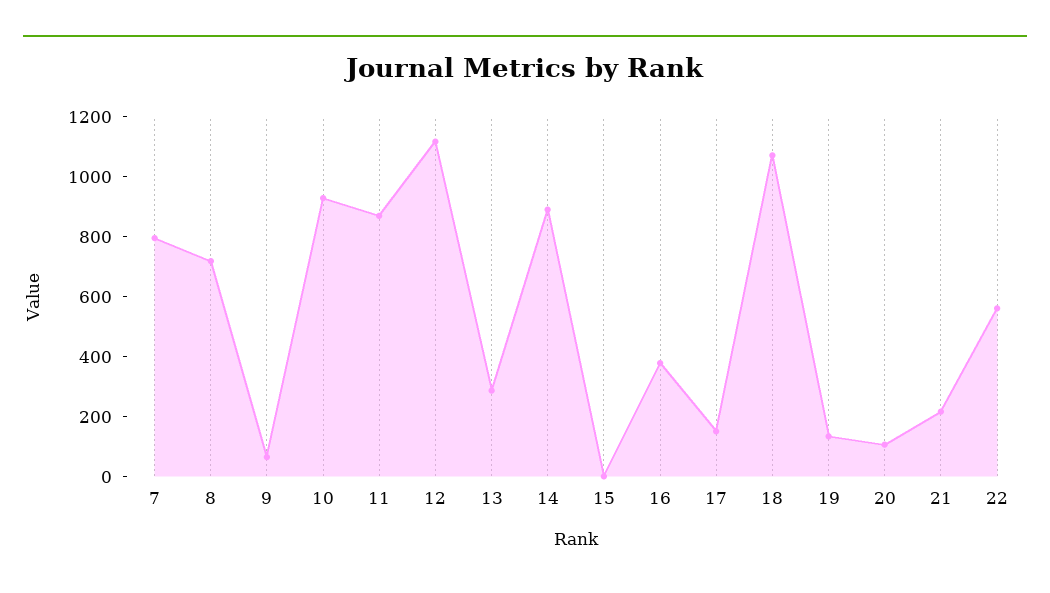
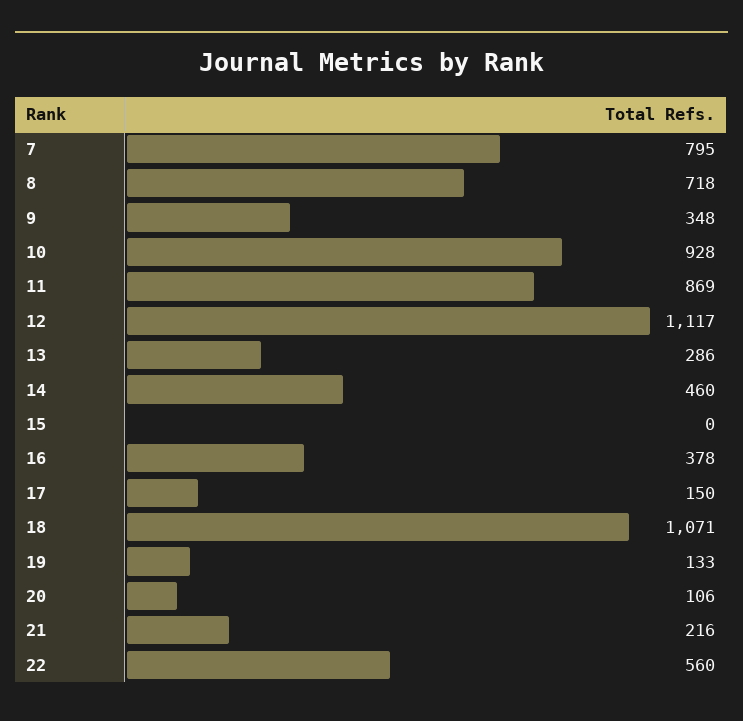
9: 50 -> 348
14: 900 -> 460

